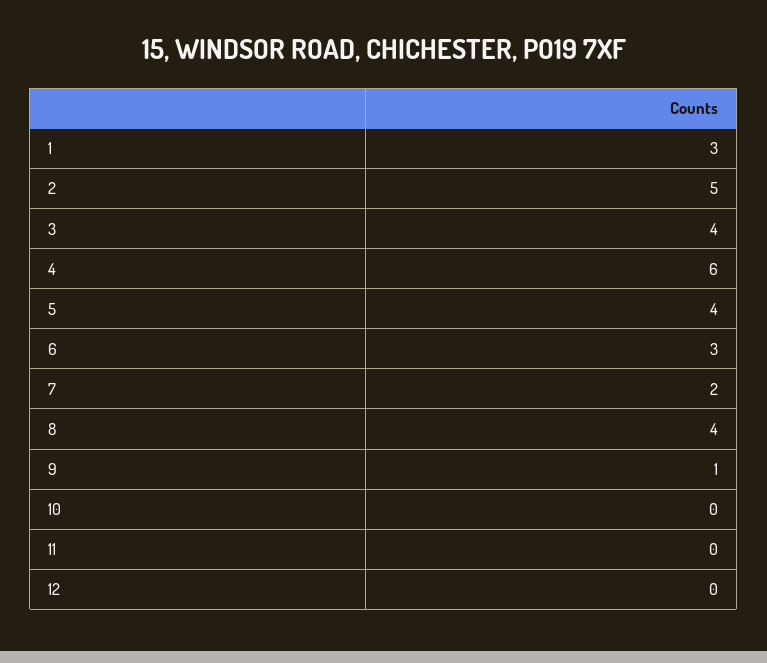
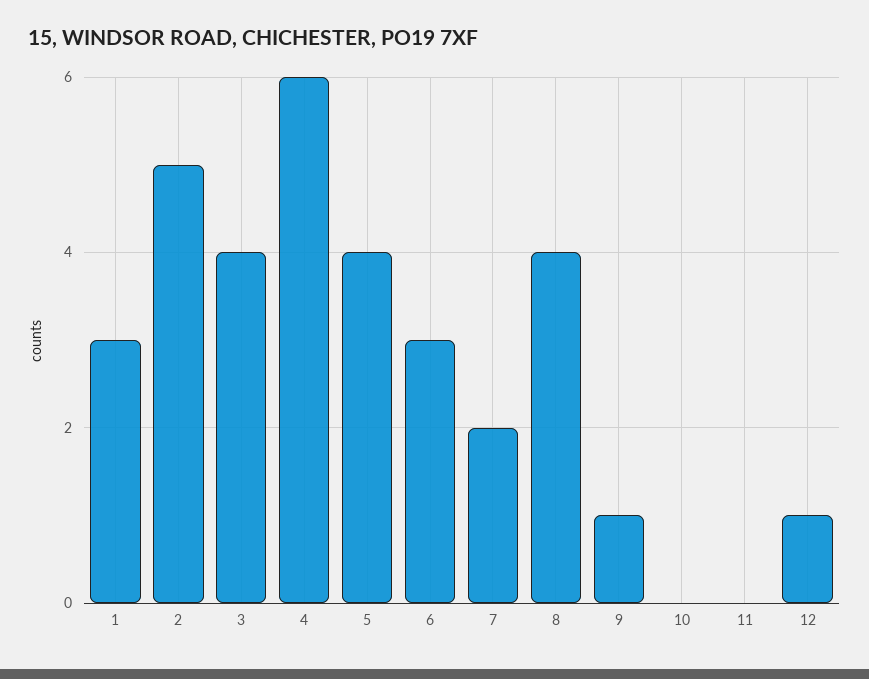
12: 0 -> 1

